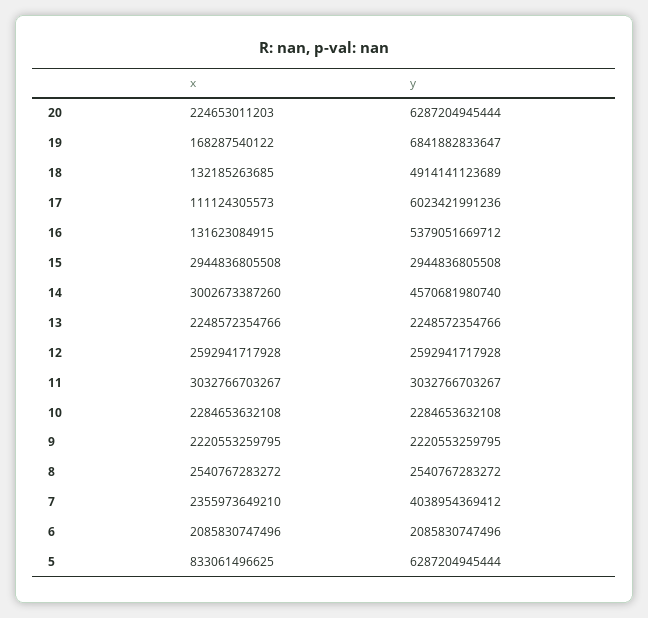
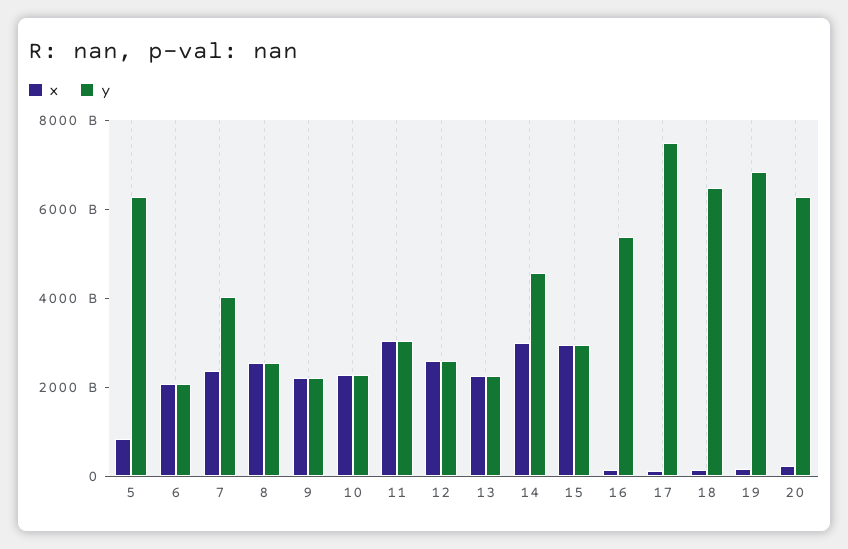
y, 18: 4914141123689 -> 6500000000000
y, 17: 6023421991236 -> 7500000000000

